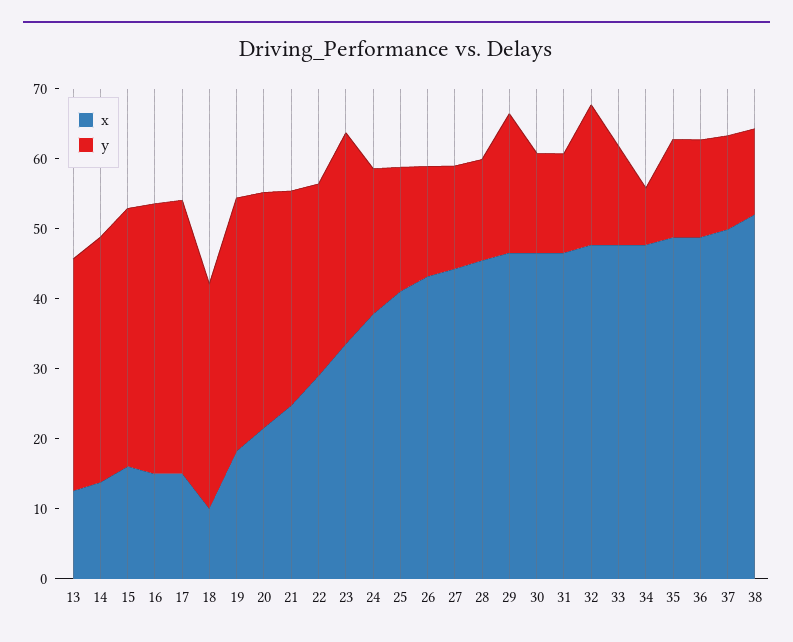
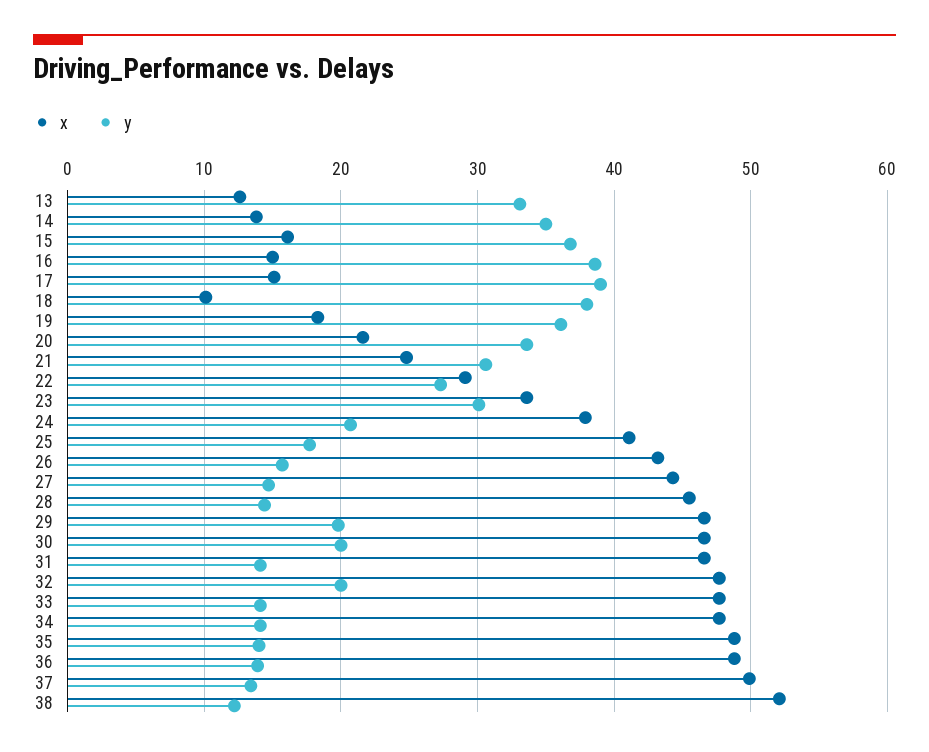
y, 18: 32 -> 38
y, 30: 14 -> 20
y, 34: 8 -> 14

